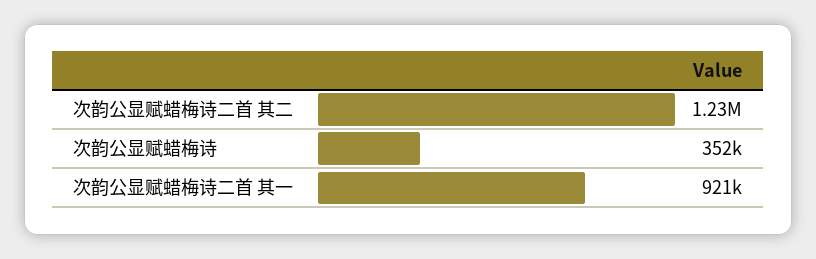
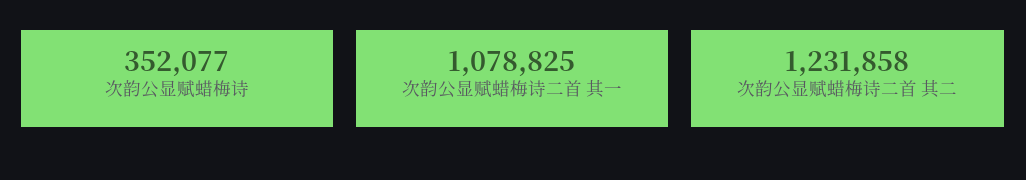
次韵公显赋蜡梅诗二首 其一: 921000 -> 1078825

